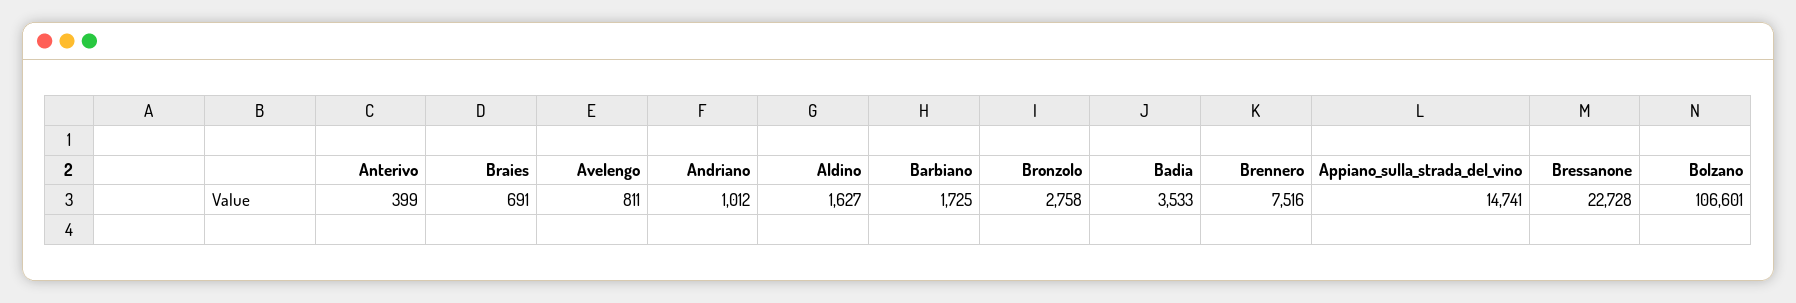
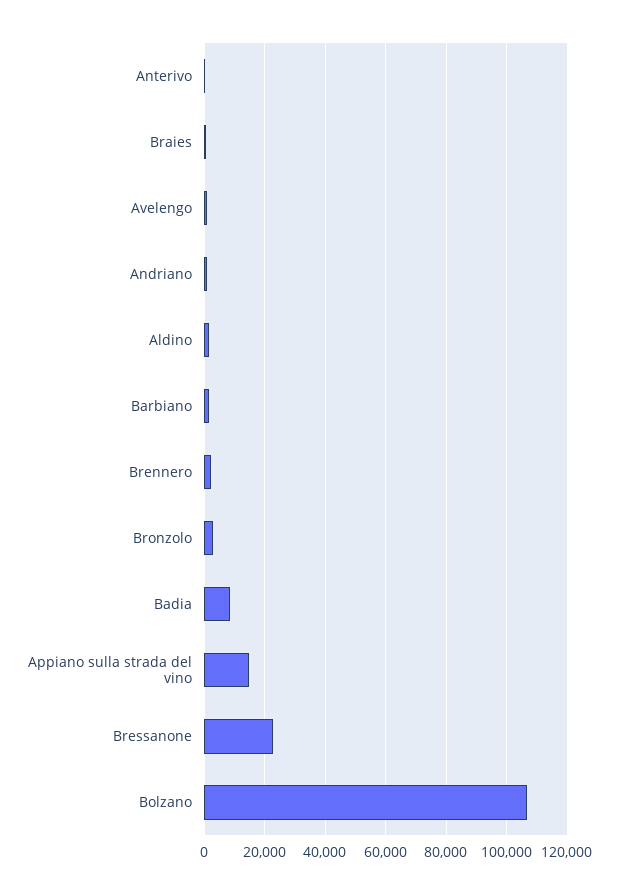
Badia: 3533 -> 8000
Brennero: 7516 -> 2000

